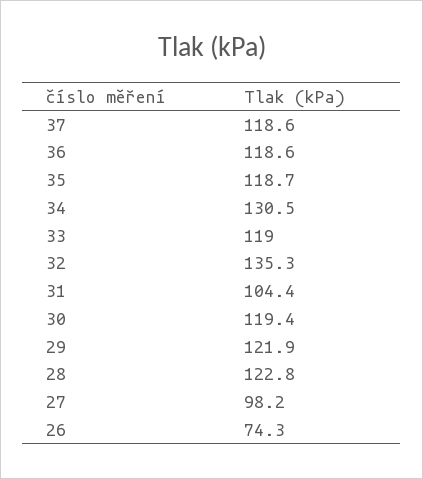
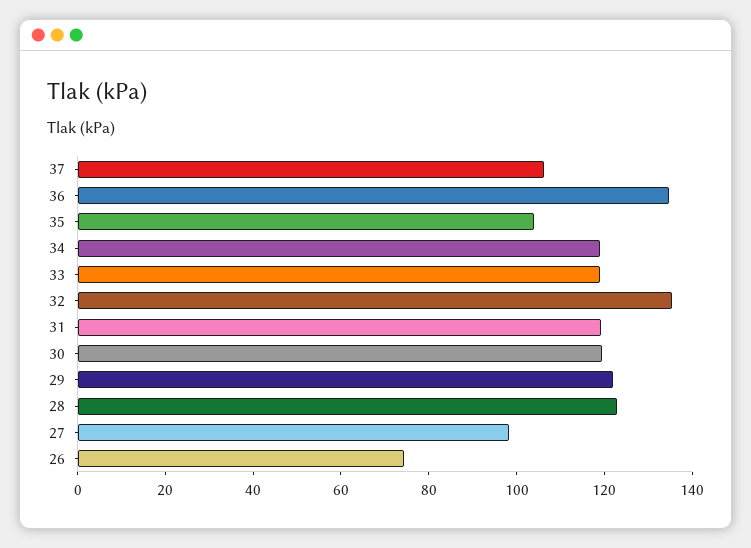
37: 118.6 -> 105
36: 118.6 -> 135
35: 118.7 -> 105
34: 130.5 -> 120
31: 104.4 -> 120

